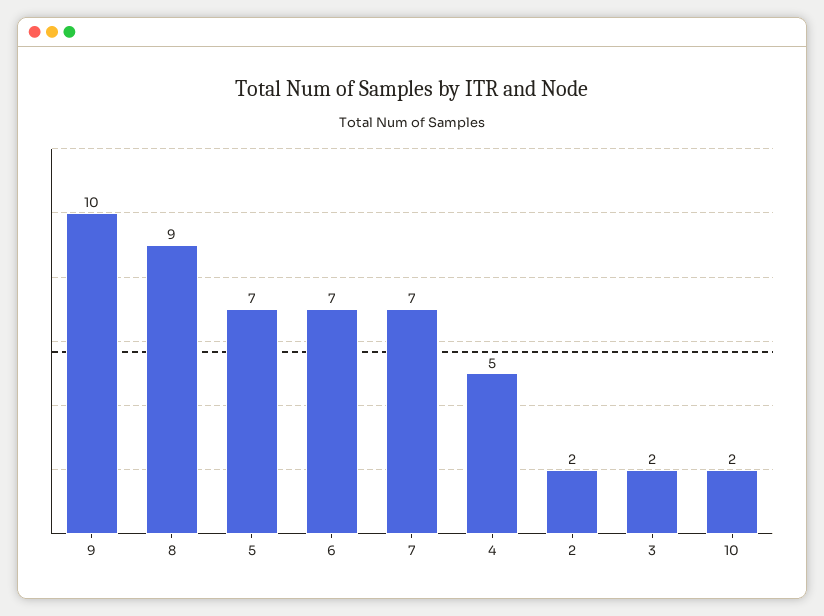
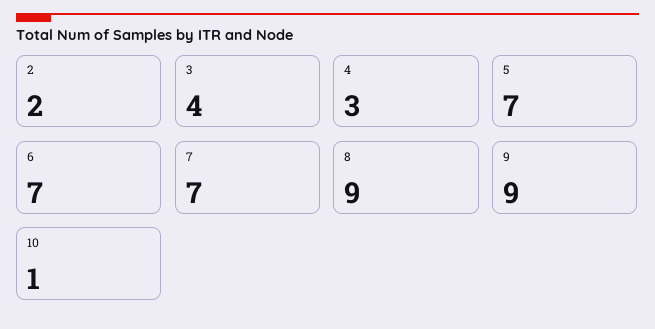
9: 10 -> 9
4: 5 -> 3
3: 2 -> 4
10: 2 -> 1

